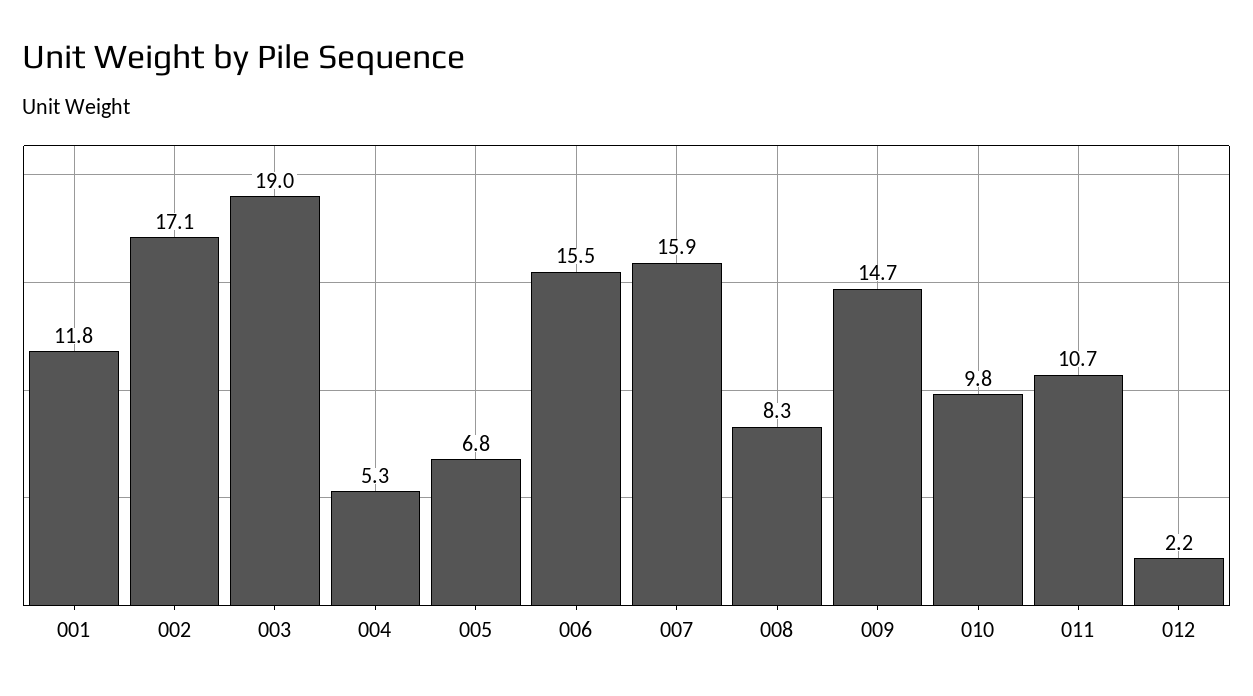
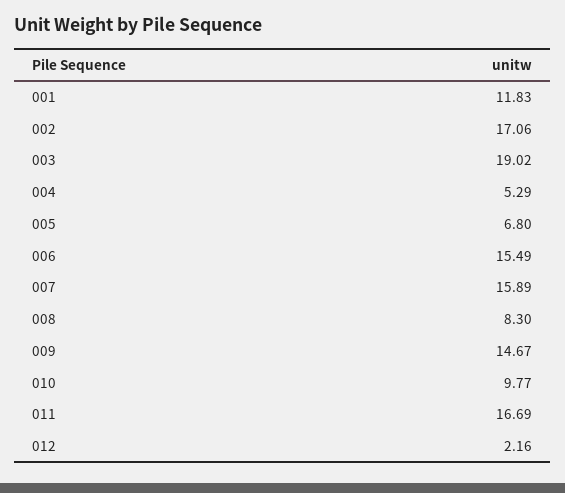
011: 10.7 -> 16.69

